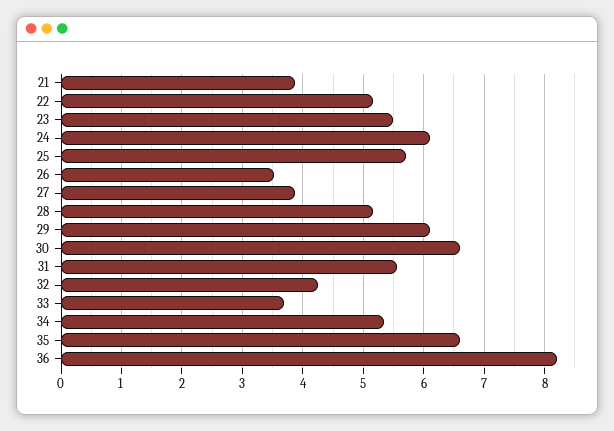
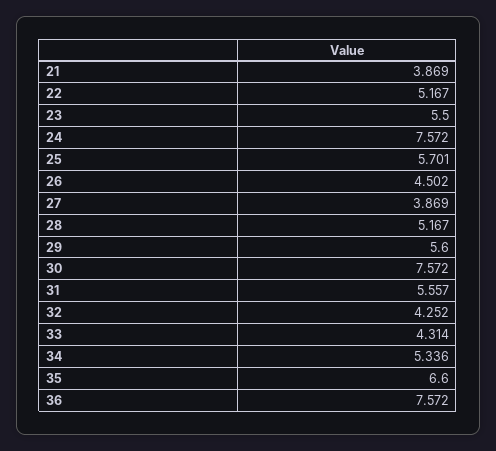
24: 6.1 -> 7.572
26: 3.5 -> 4.502
29: 6.1 -> 5.6
30: 6.6 -> 7.572
33: 3.7 -> 4.314
36: 8.2 -> 7.572

